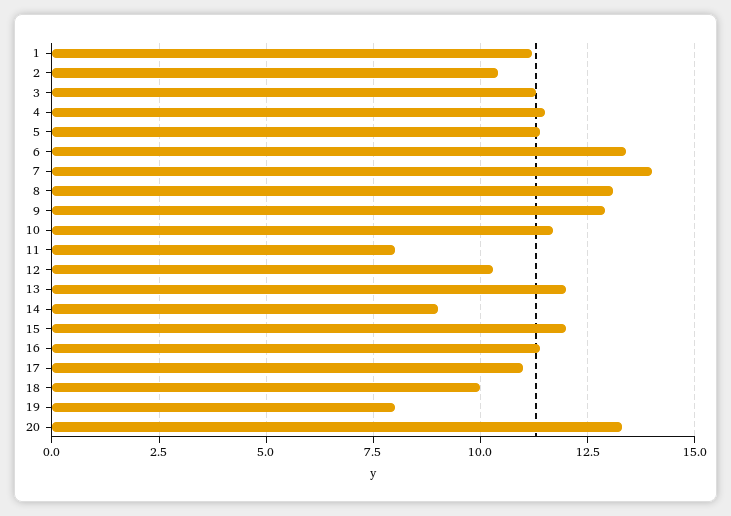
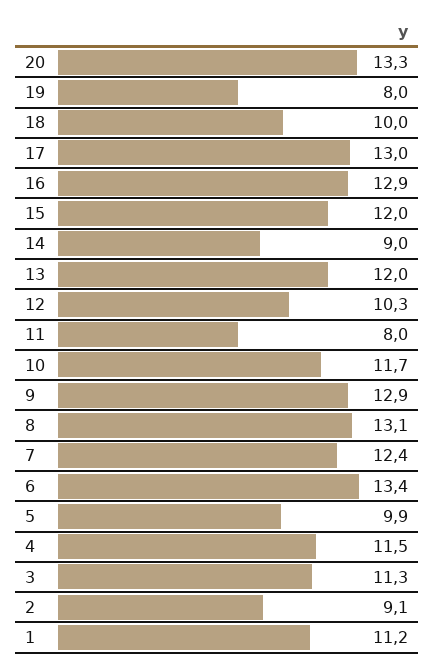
2: 10.5 -> 9.1
5: 11.5 -> 9.9
7: 14 -> 12.4
16: 11.5 -> 12.9
17: 11 -> 13

